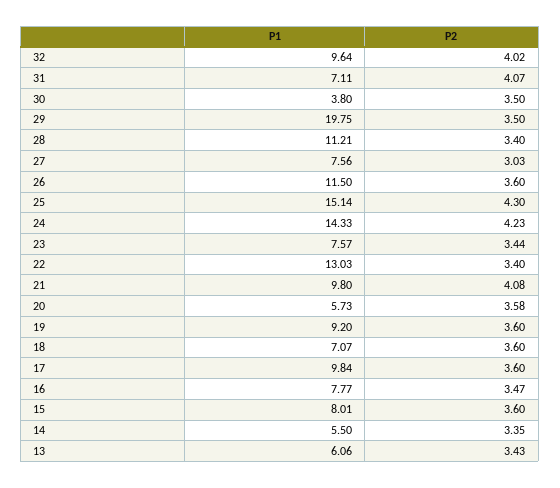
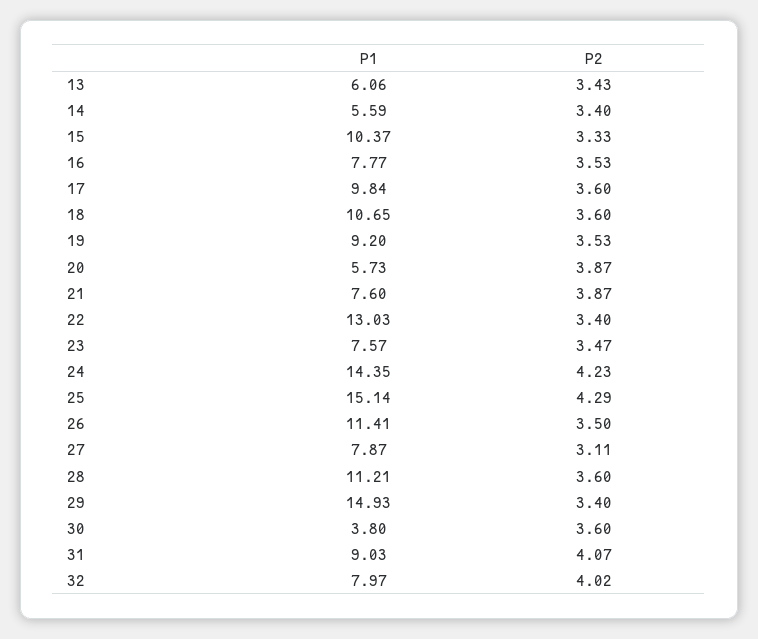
P1, 32: 9.64 -> 7.97
P1, 31: 7.11 -> 9.03
P2, 30: 3.5 -> 3.6
P1, 29: 19.75 -> 14.93
P2, 29: 3.5 -> 3.4
P2, 28: 3.4 -> 3.6
P1, 27: 7.56 -> 7.87
P2, 27: 3.03 -> 3.11
P1, 26: 11.5 -> 11.41
P2, 26: 3.6 -> 3.5
P2, 25: 4.3 -> 4.29
P1, 24: 14.33 -> 14.35
P2, 23: 3.44 -> 3.47
P1, 21: 9.8 -> 7.6
P2, 21: 4.08 -> 3.87
P2, 20: 3.58 -> 3.87
P2, 19: 3.6 -> 3.53
P1, 18: 7.07 -> 10.65
P2, 16: 3.47 -> 3.53
P1, 15: 8.01 -> 10.37
P2, 15: 3.6 -> 3.33
P1, 14: 5.5 -> 5.59
P2, 14: 3.35 -> 3.4

